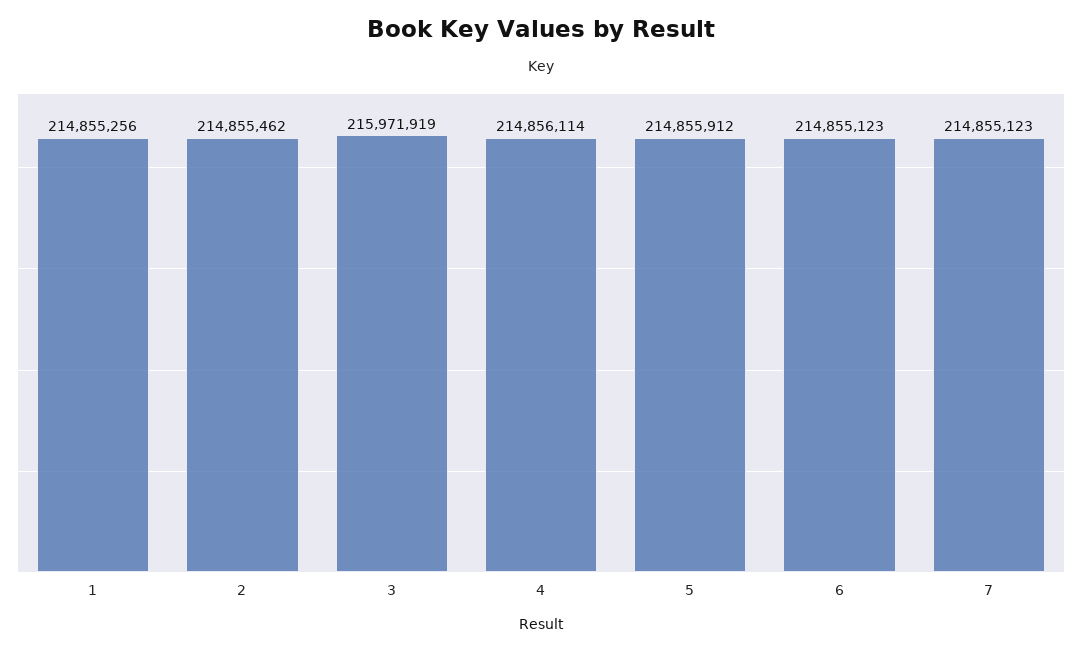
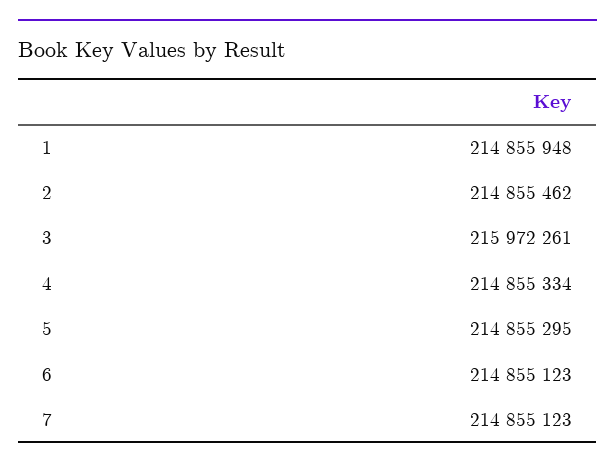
1: 214855256 -> 214855948
3: 215971919 -> 215972261
4: 214856114 -> 214855334
5: 214855912 -> 214855295

